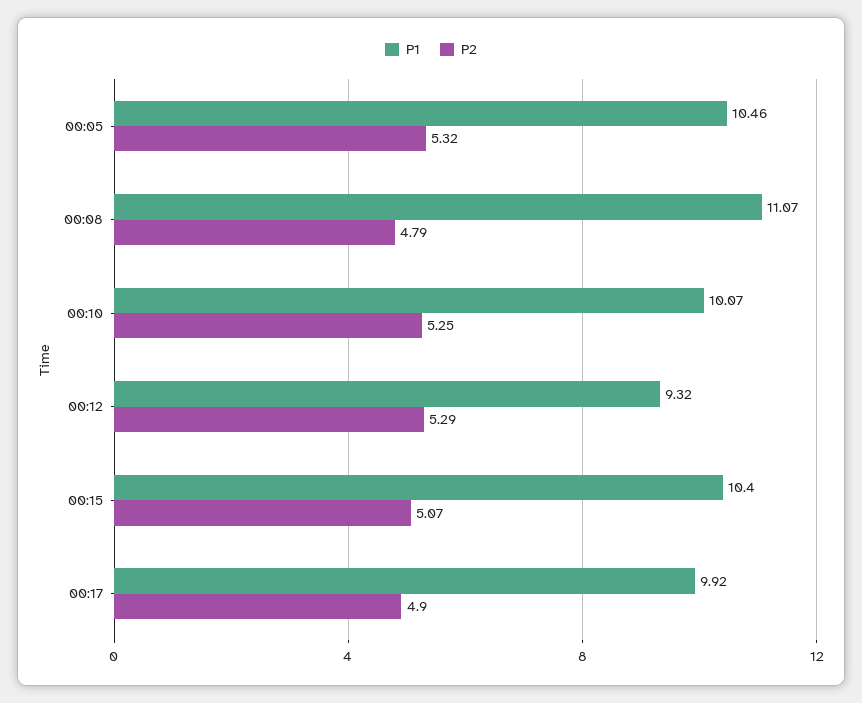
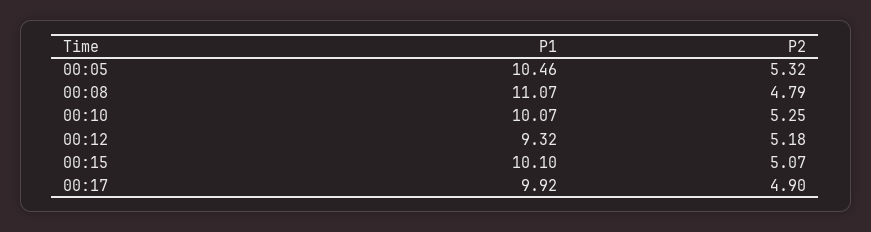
P2, 00:12: 5.29 -> 5.18
P1, 00:15: 10.4 -> 10.1

